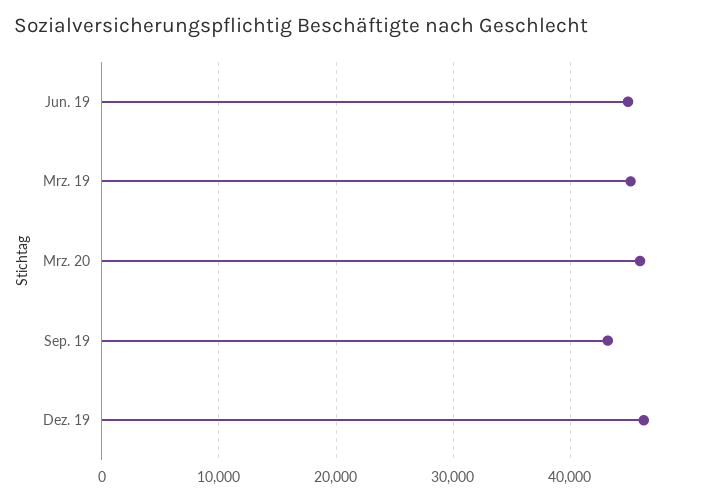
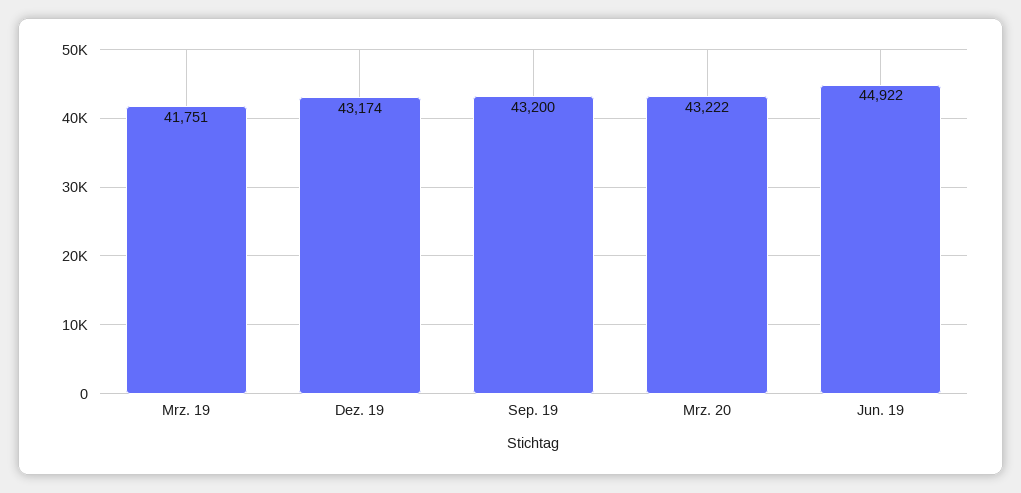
Mrz. 19: 45000 -> 41751
Mrz. 20: 46000 -> 43222
Dez. 19: 46000 -> 43174

